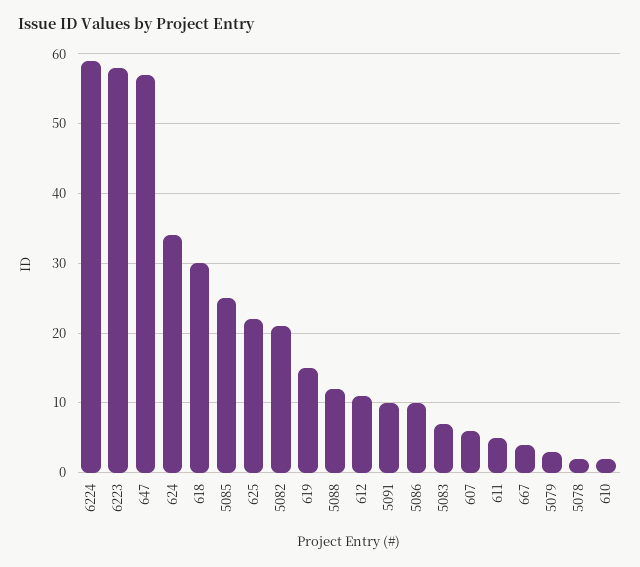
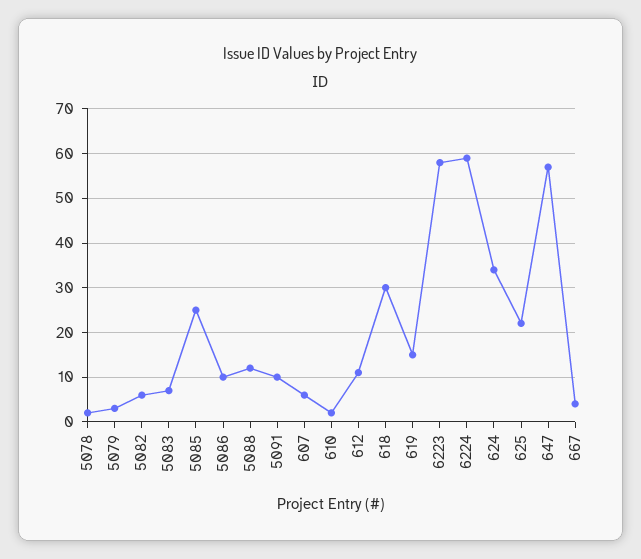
5082: 21 -> 5
611: 5 -> none

